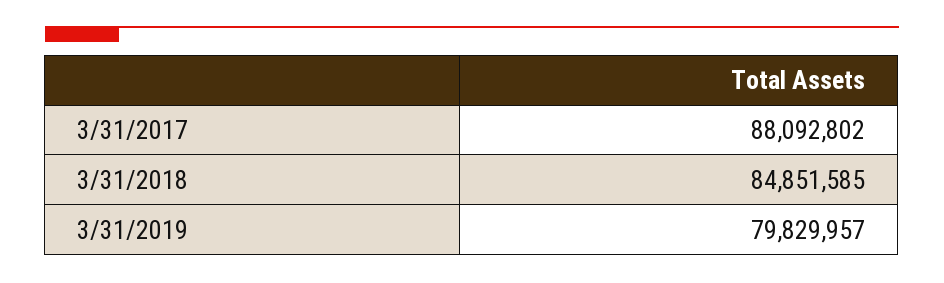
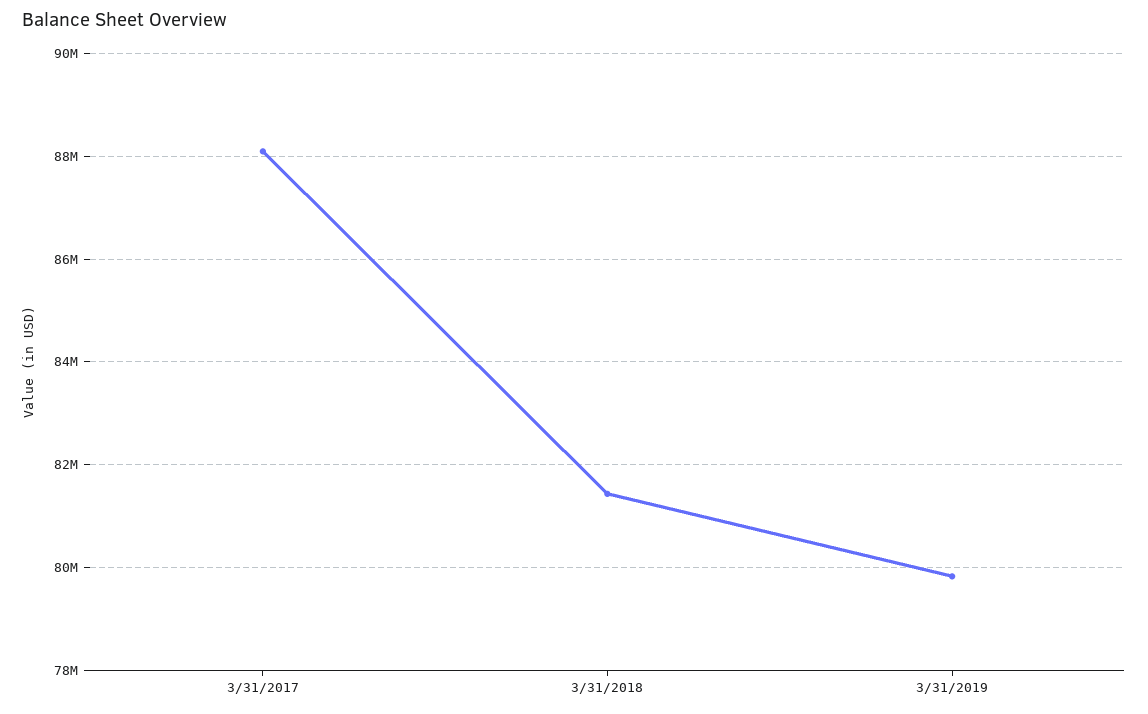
3/31/2018: 84851585 -> 81400000

